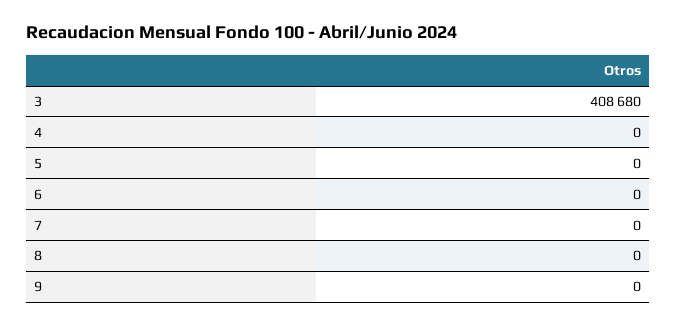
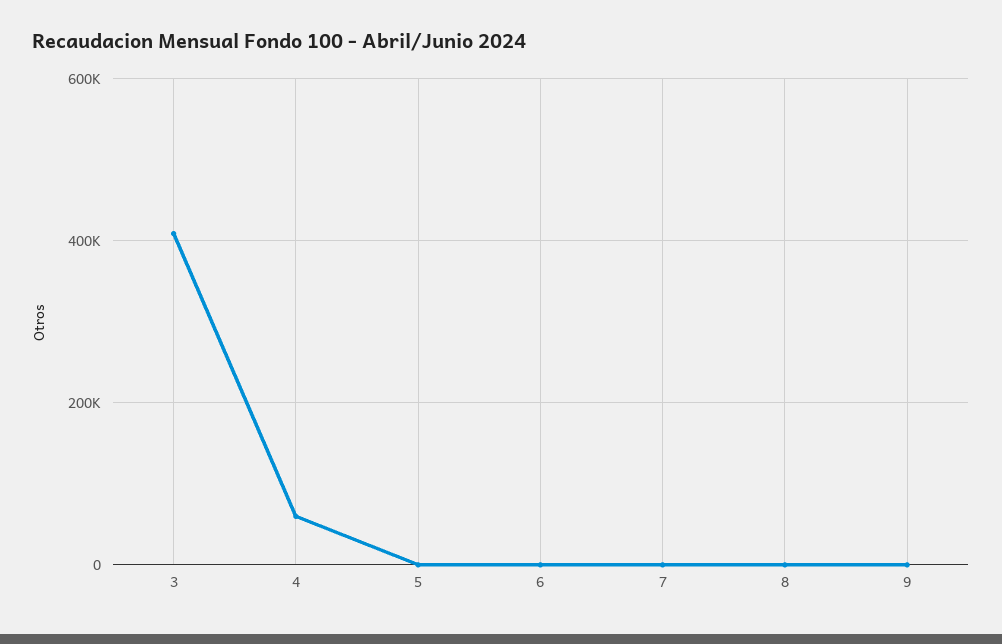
4: 0 -> 60000

